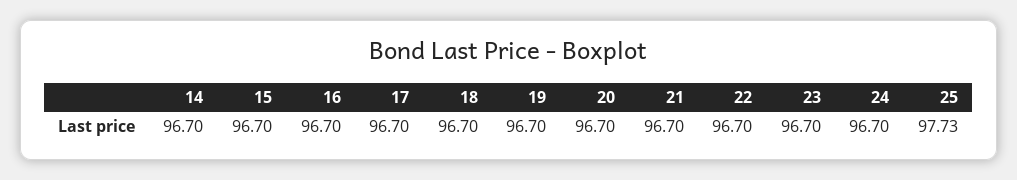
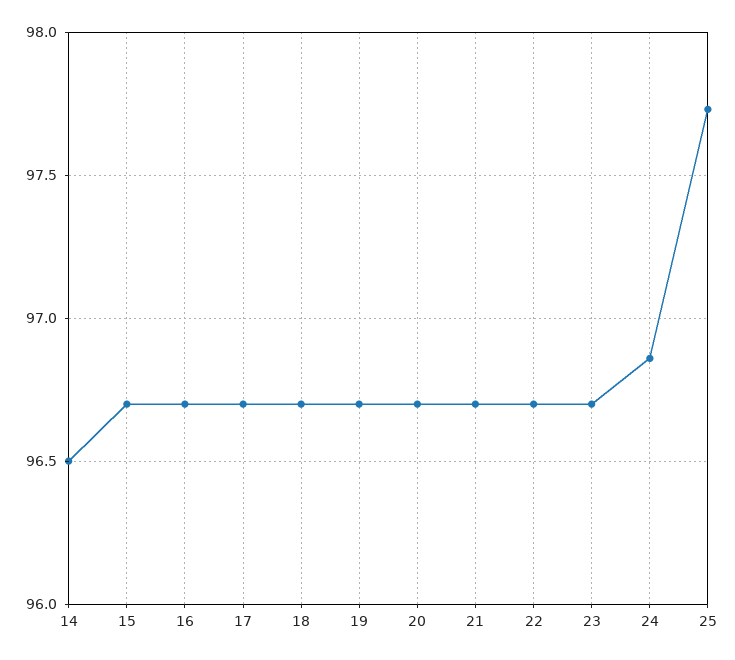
14: 96.7 -> 96.5
24: 96.7 -> 96.85

